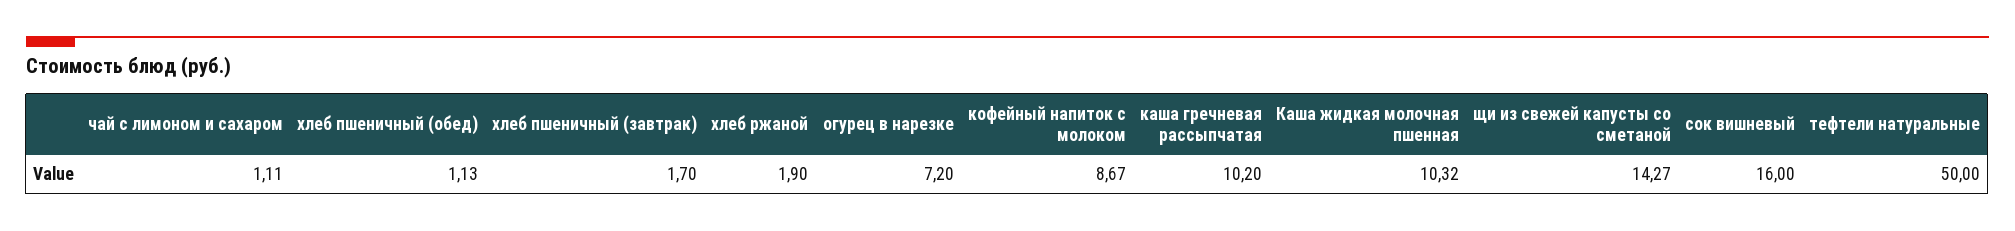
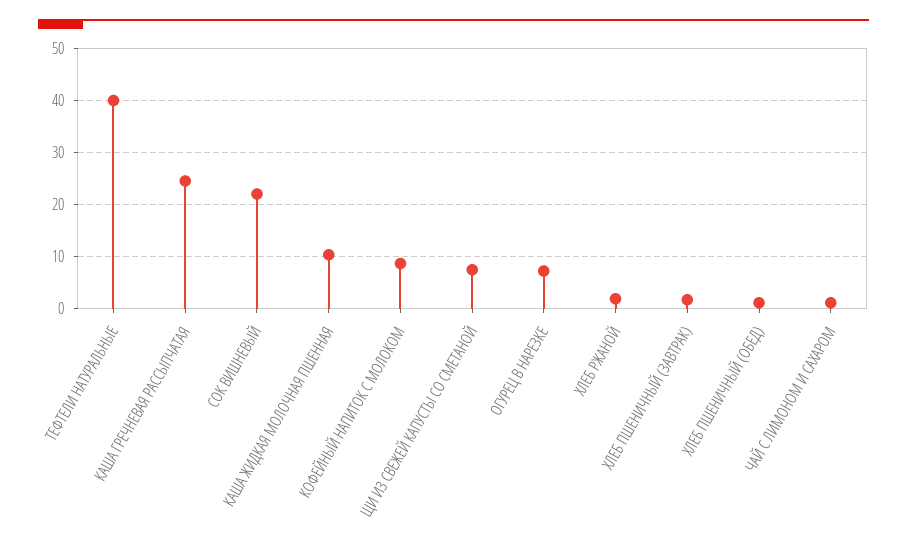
каша гречневая рассыпчатая: 10.2 -> 24
щи из свежей капусты со сметаной: 14.27 -> 8
сок вишневый: 16 -> 22
тефтели натуральные: 50 -> 40

